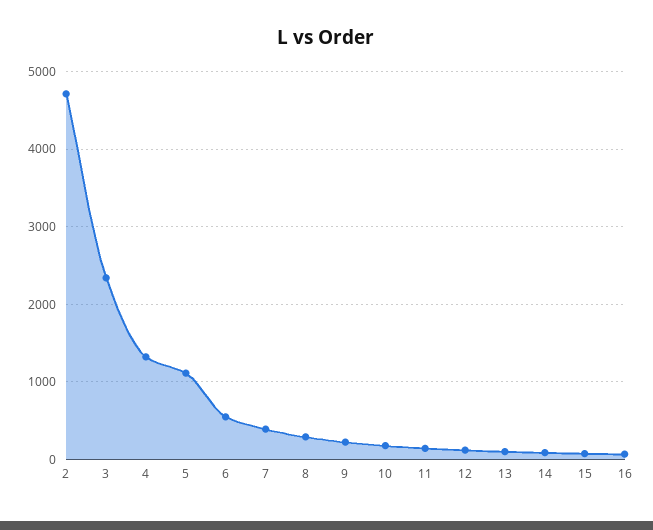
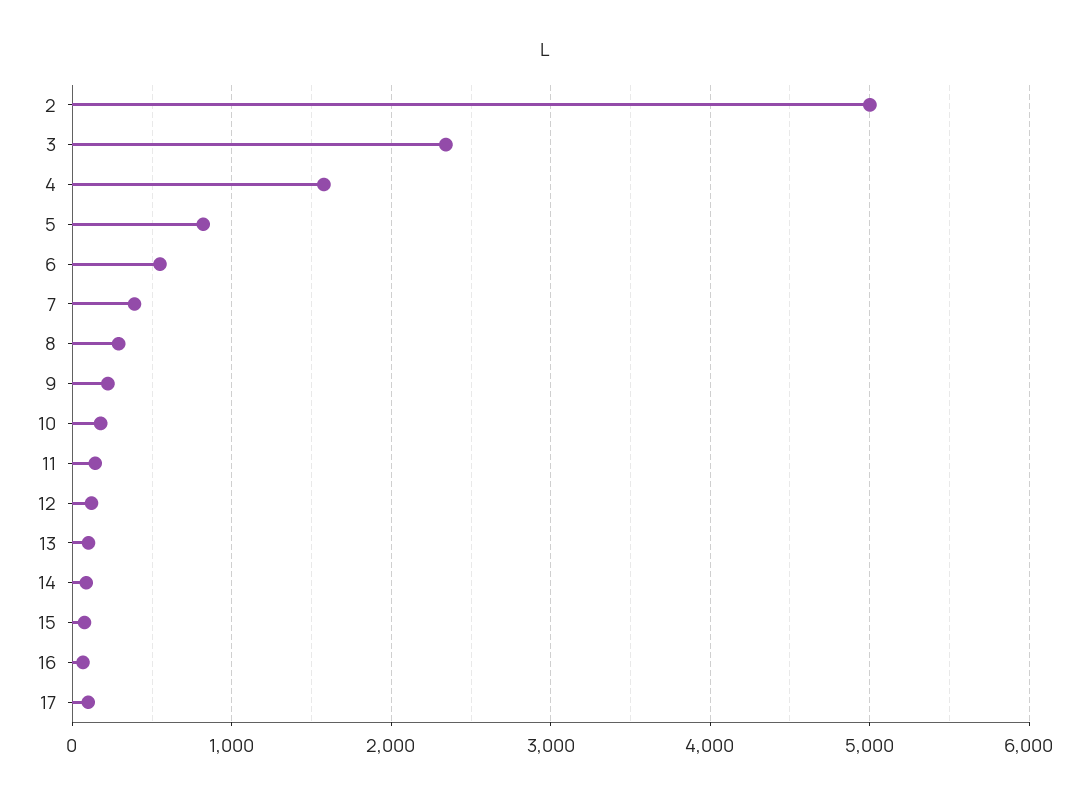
2: 4700 -> 5000
4: 1300 -> 1600
5: 1100 -> 800
17: none -> 100

